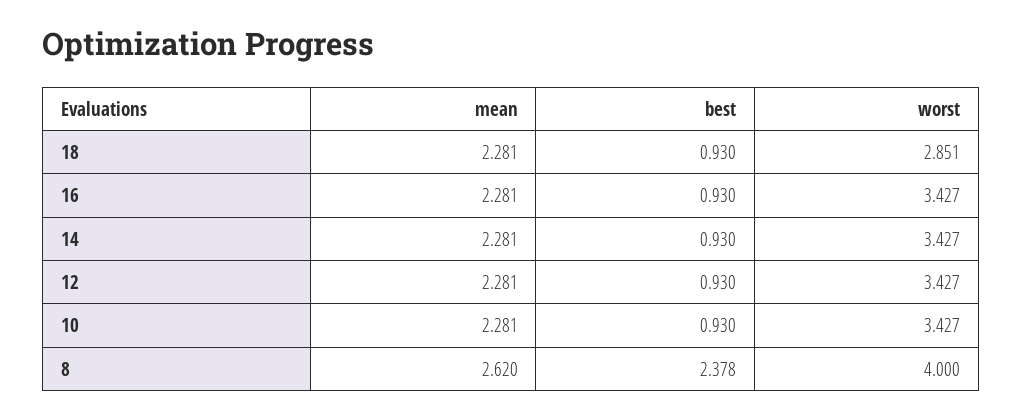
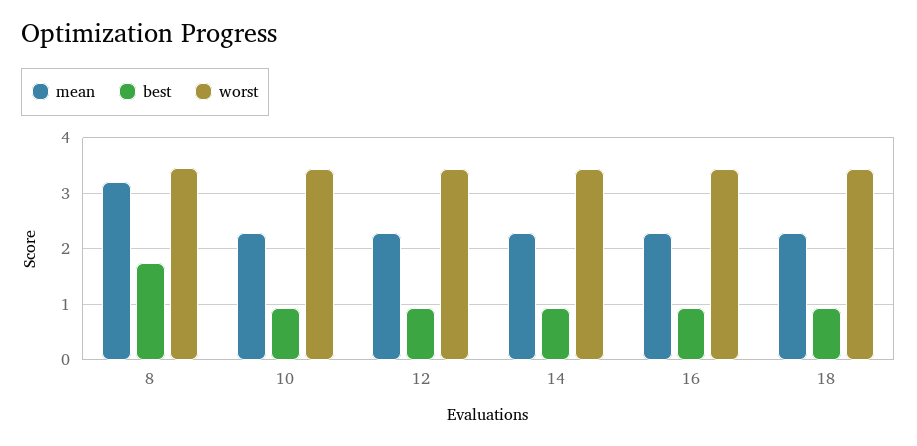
worst, 18: 2.851 -> 3.4
mean, 8: 2.62 -> 3.2
best, 8: 2.378 -> 1.8
worst, 8: 4 -> 3.4

